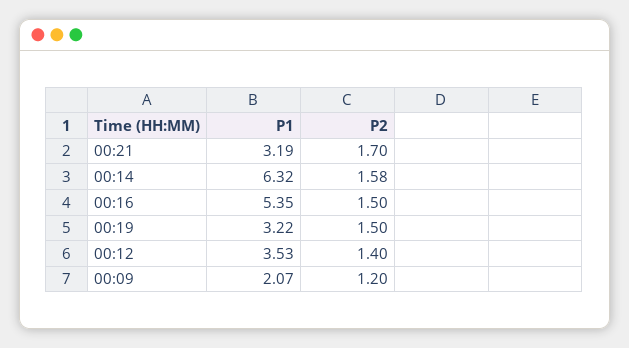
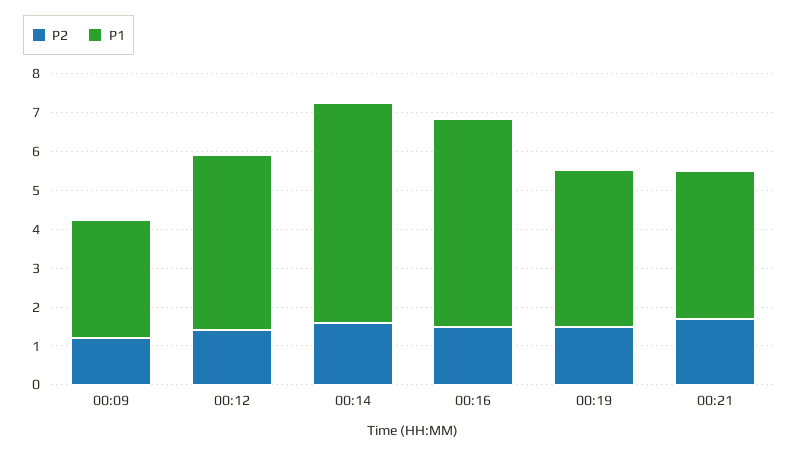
P1, 00:21: 3.19 -> 3.75
P1, 00:14: 6.32 -> 5.75
P1, 00:19: 3.22 -> 4
P1, 00:12: 3.53 -> 4.5
P1, 00:09: 2.07 -> 3

